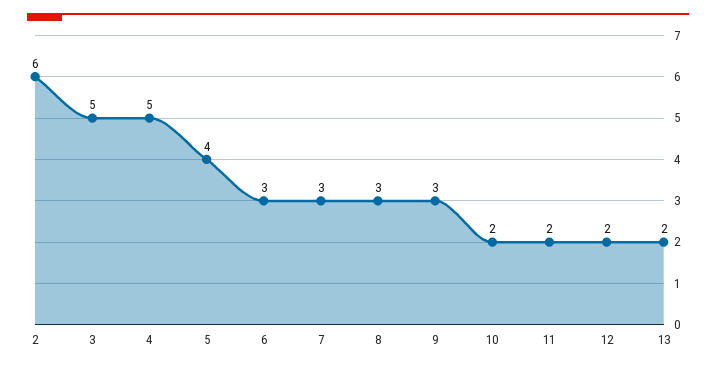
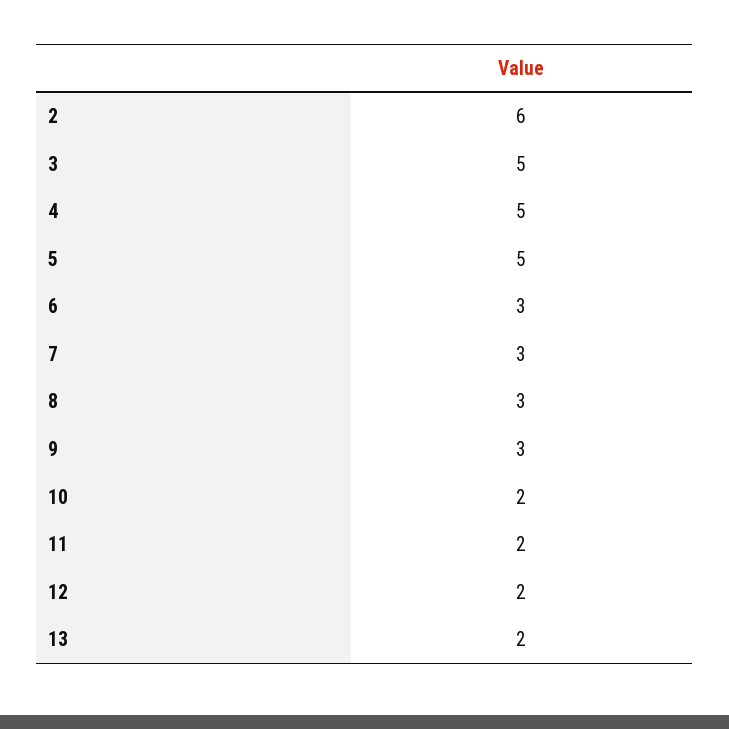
5: 4 -> 5

